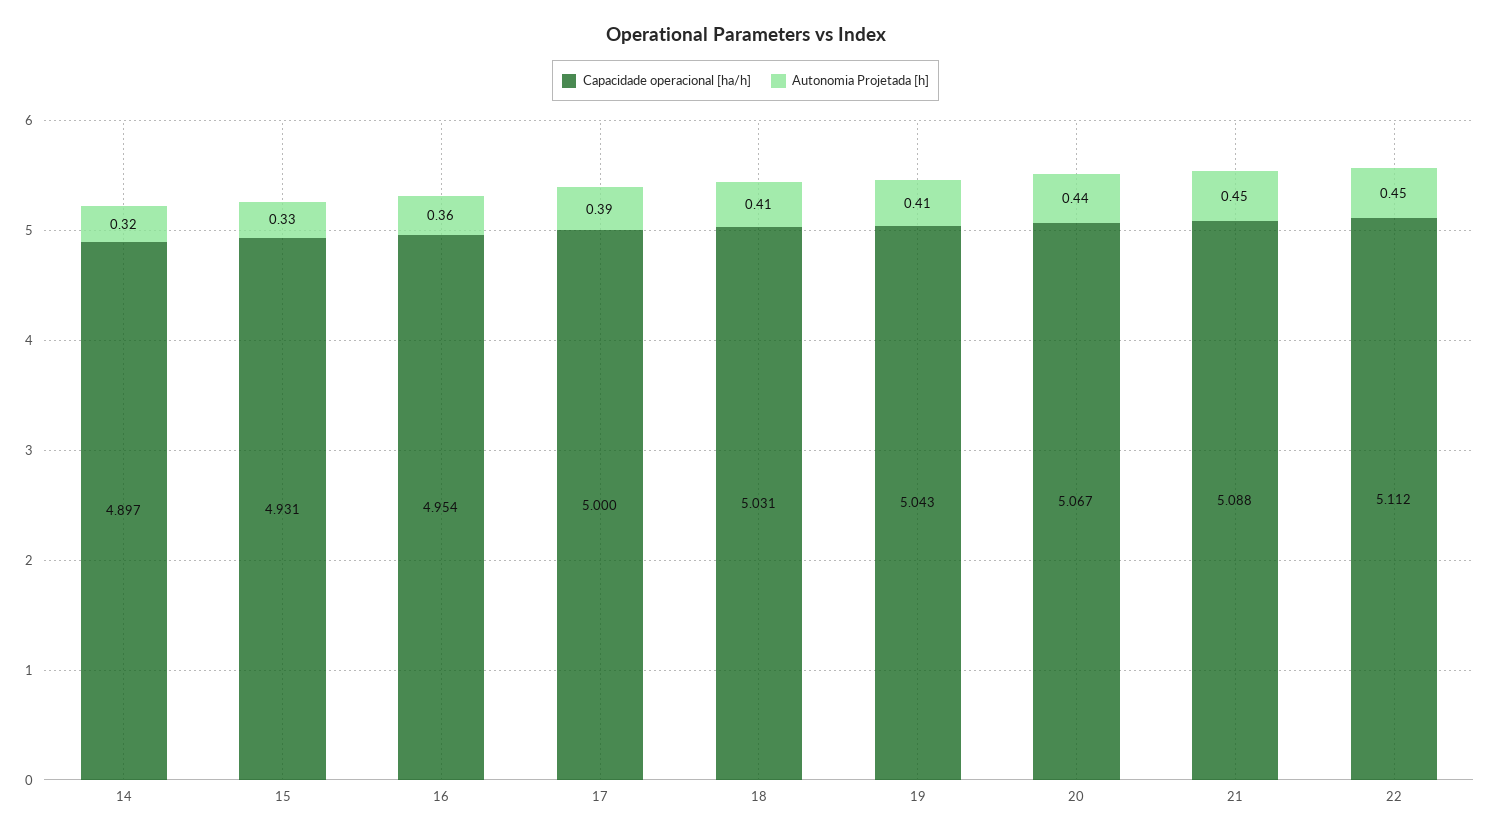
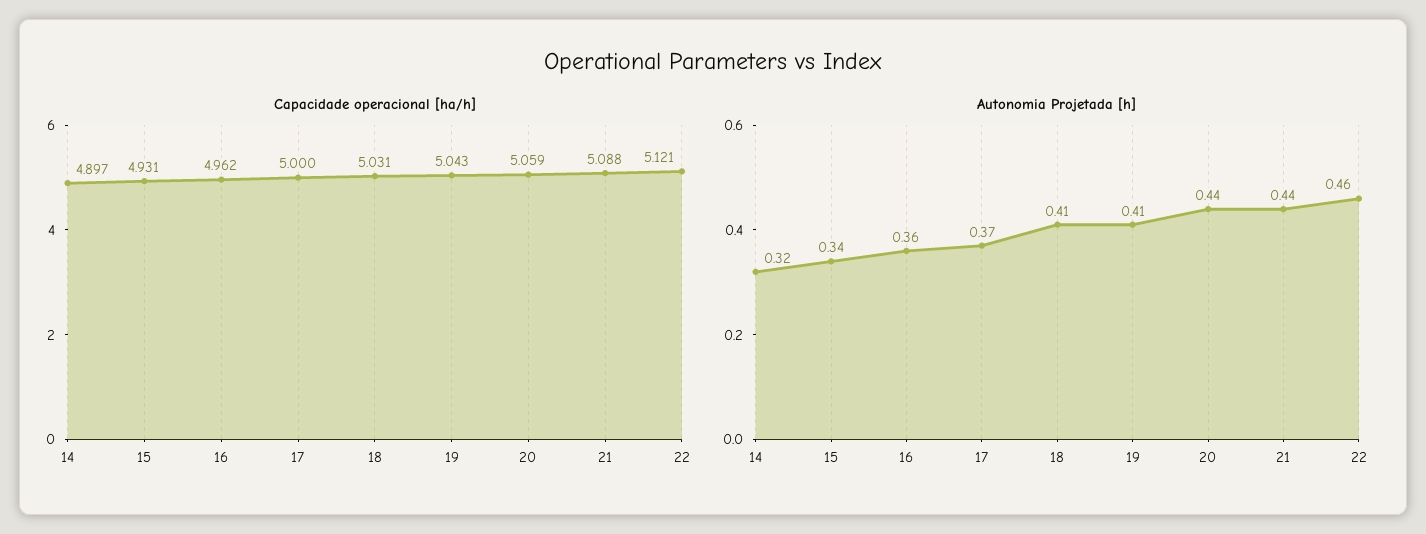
Autonomia Projetada [h], 15: 0.33 -> 0.34
Capacidade operacional [ha/h], 16: 4.954 -> 4.962
Autonomia Projetada [h], 17: 0.39 -> 0.37
Capacidade operacional [ha/h], 20: 5.067 -> 5.059
Autonomia Projetada [h], 21: 0.45 -> 0.44
Capacidade operacional [ha/h], 22: 5.112 -> 5.121
Autonomia Projetada [h], 22: 0.45 -> 0.46

